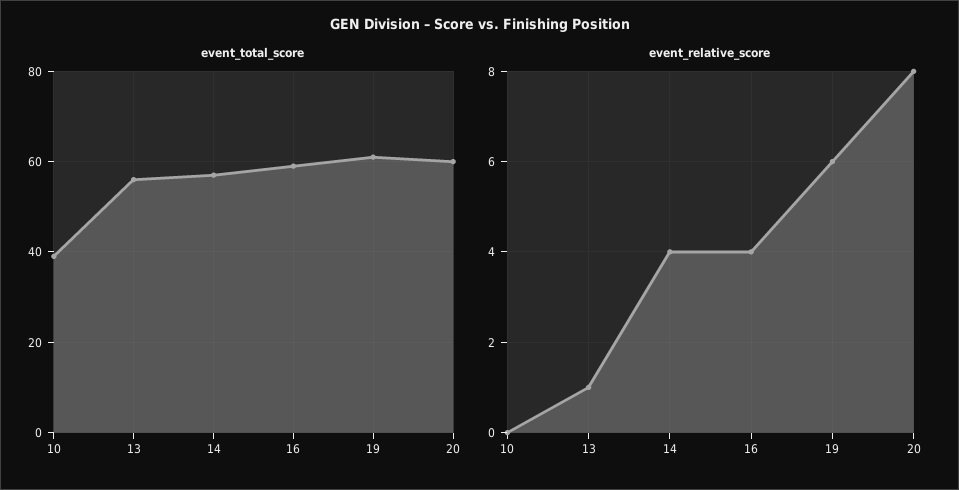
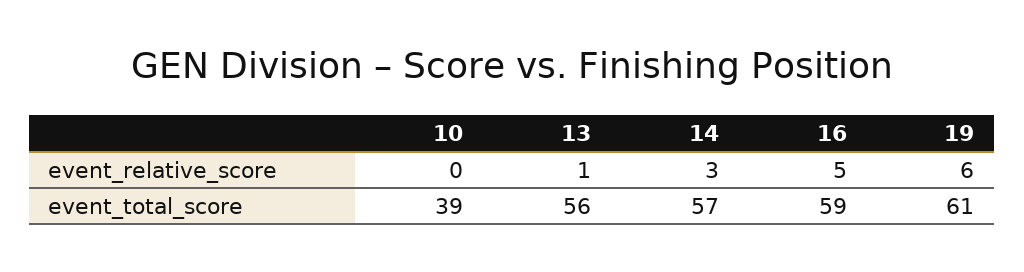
event_total_score, 20: 60 -> none
event_relative_score, 14: 4 -> 3
event_relative_score, 16: 4 -> 5
event_relative_score, 20: 8 -> none

